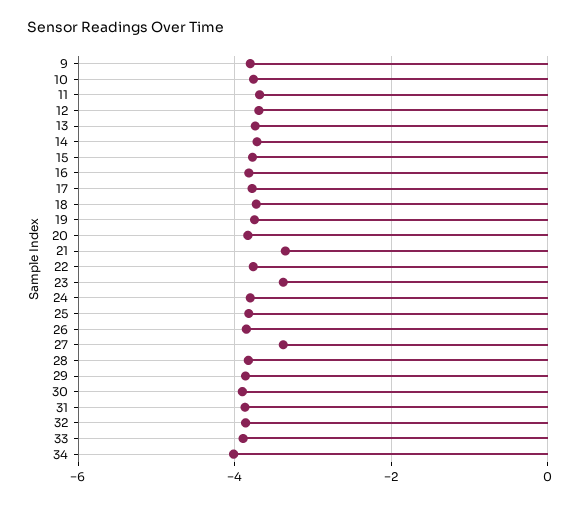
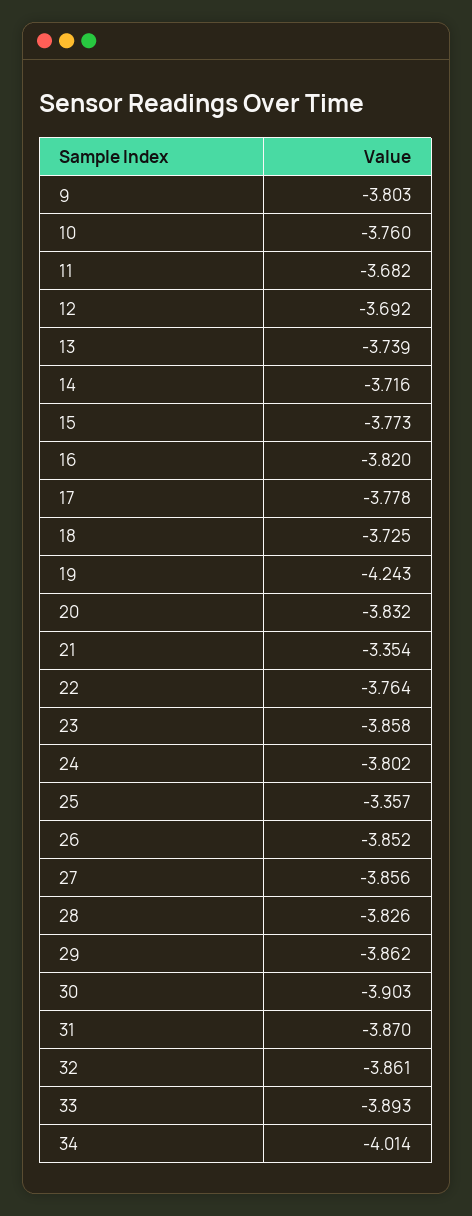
19: -3.8 -> -4.243
23: -3.4 -> -3.858
25: -3.8 -> -3.357
27: -3.4 -> -3.856

